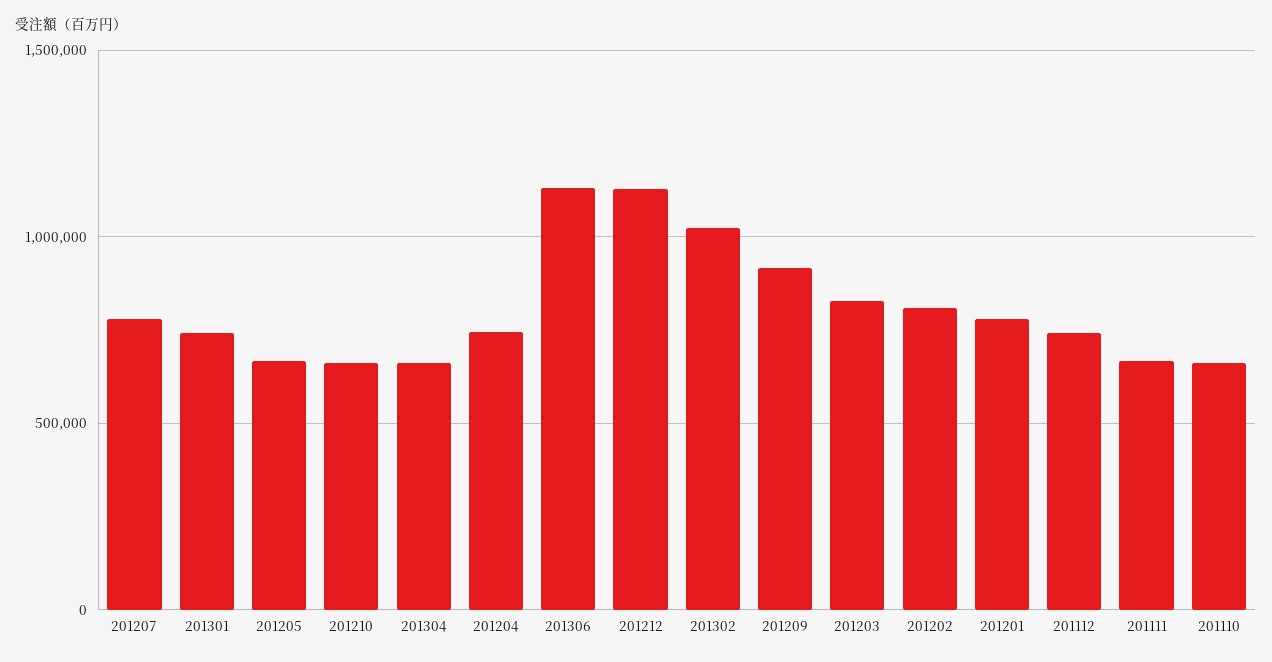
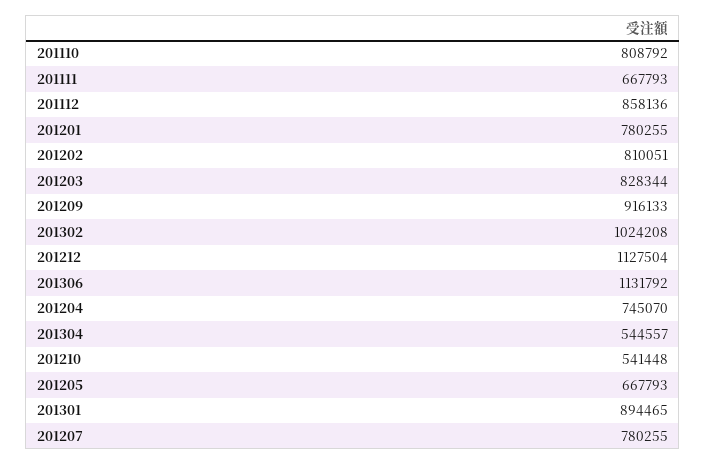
201301: 750000 -> 894465
201210: 650000 -> 541448
201304: 650000 -> 544557
201112: 750000 -> 858136
201110: 650000 -> 808792

